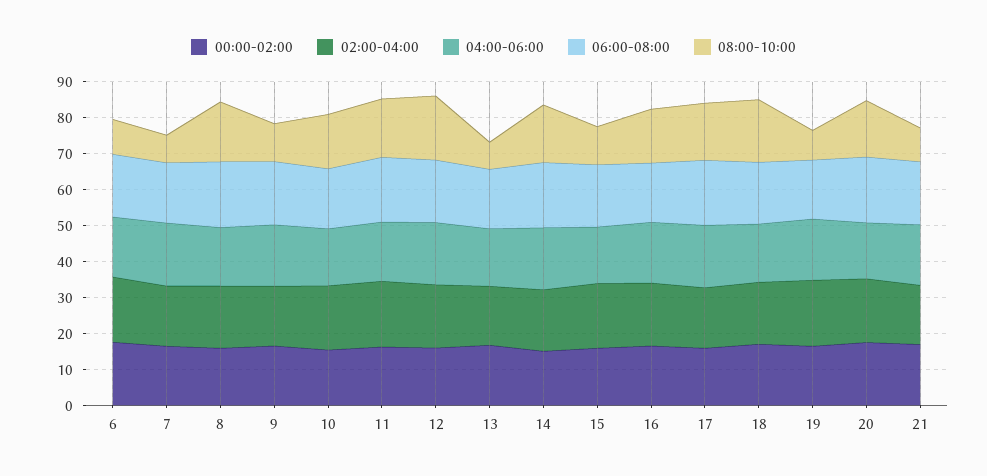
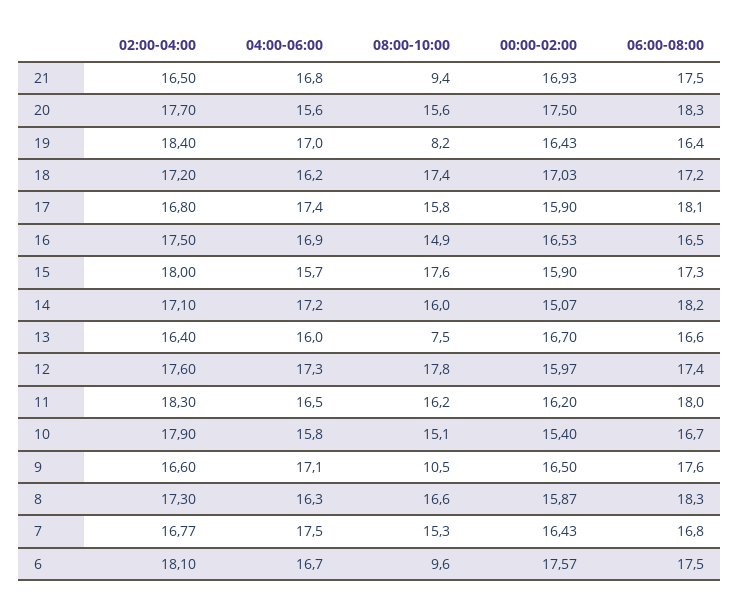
08:00-10:00, 7: 7.5 -> 15.3
08:00-10:00, 15: 10 -> 17.6

